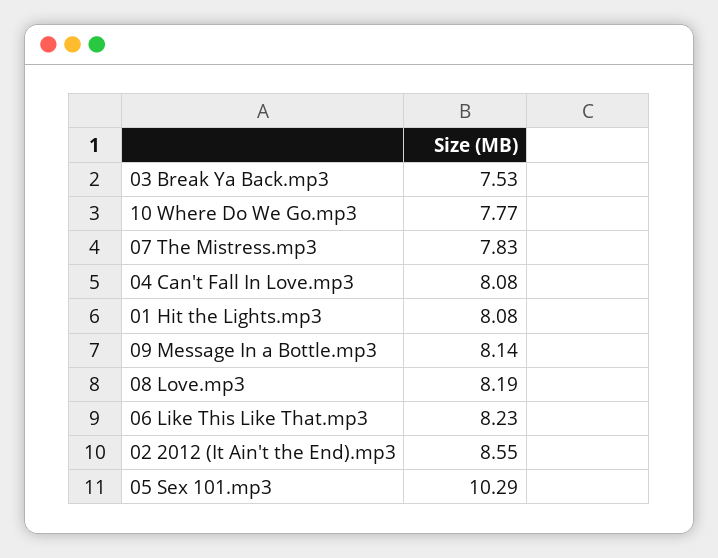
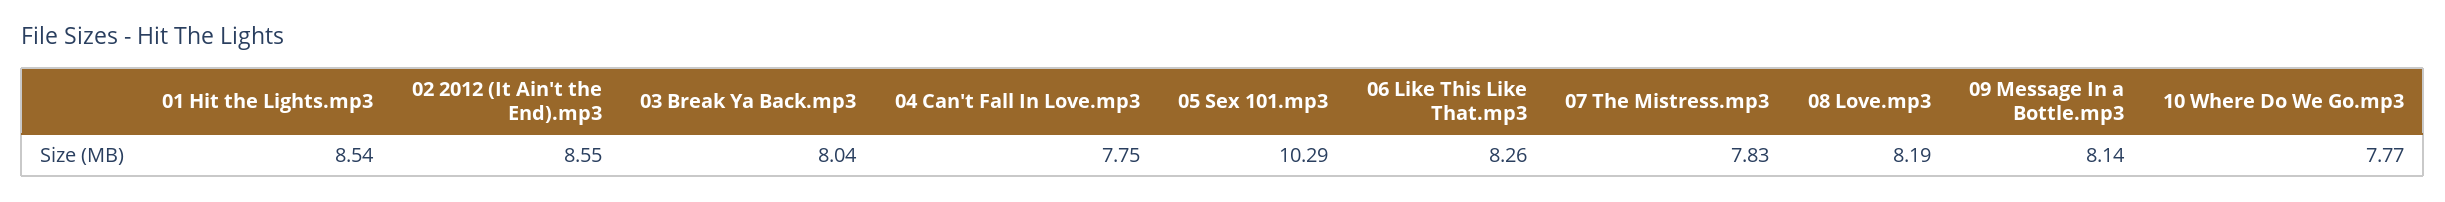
03 Break Ya Back.mp3: 7.53 -> 8.04
04 Can't Fall In Love.mp3: 8.08 -> 7.75
01 Hit the Lights.mp3: 8.08 -> 8.54
06 Like This Like That.mp3: 8.23 -> 8.26

